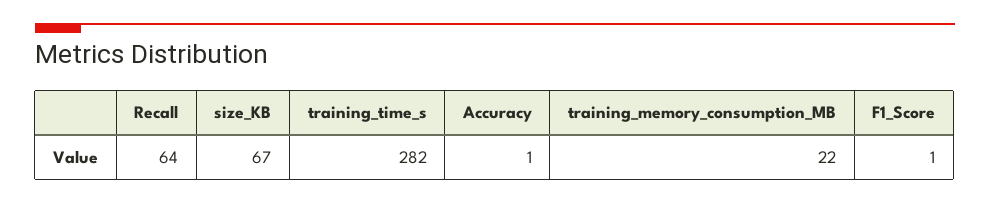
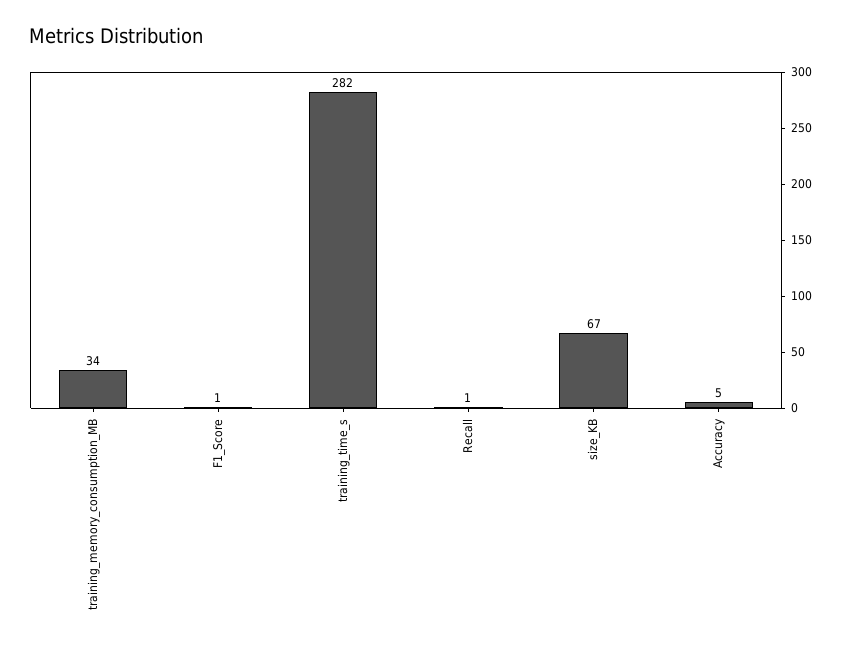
Recall: 64 -> 1
Accuracy: 1 -> 5
training_memory_consumption_MB: 22 -> 34

